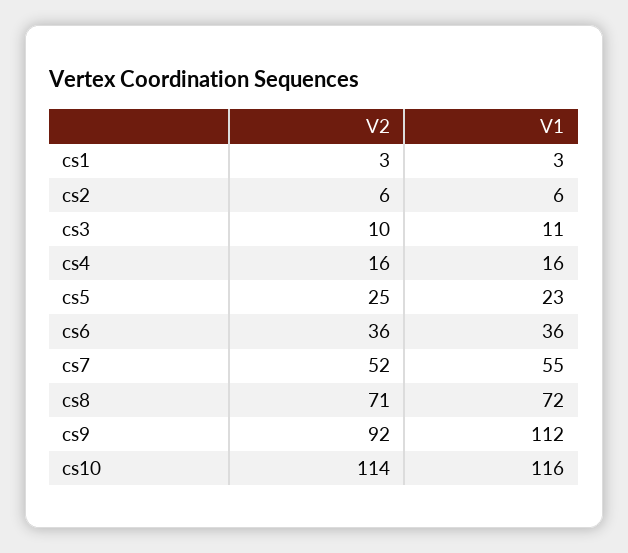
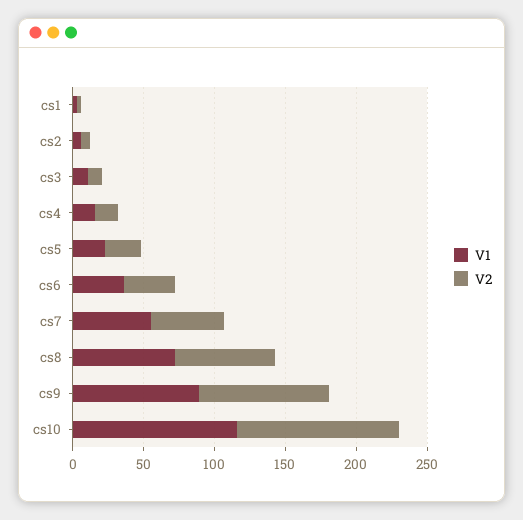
V1, cs9: 112 -> 90

